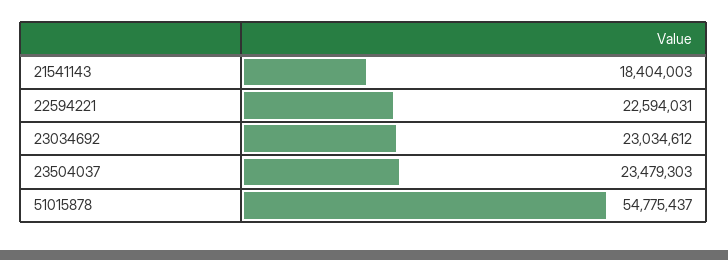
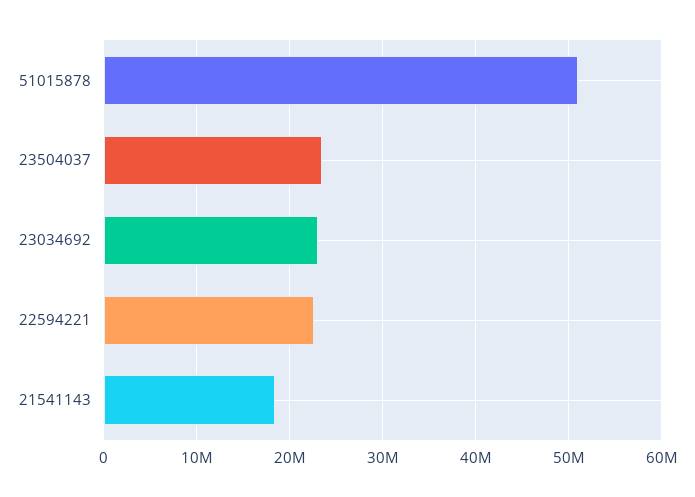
51015878: 54775437 -> 51000000

